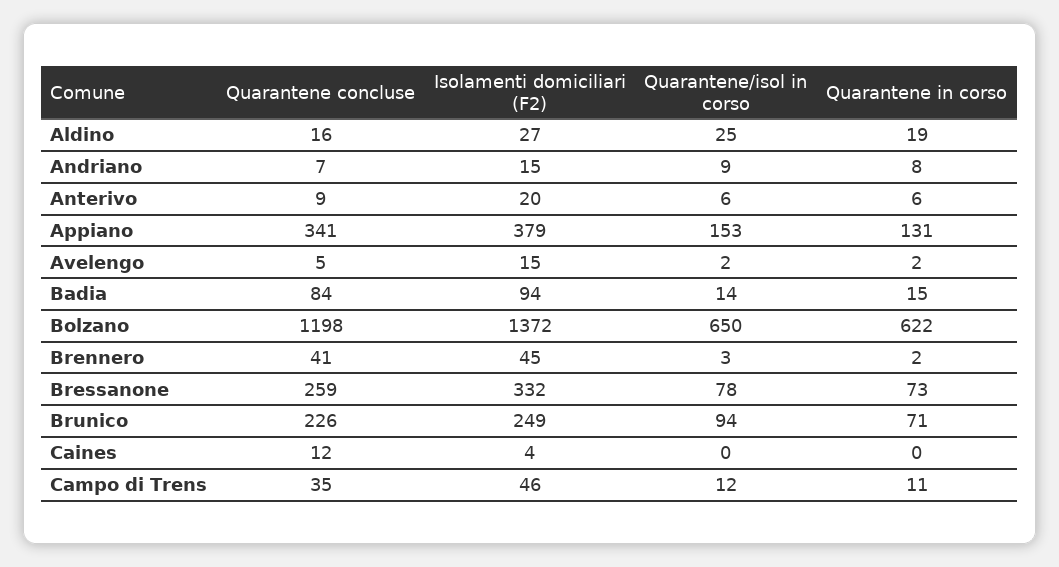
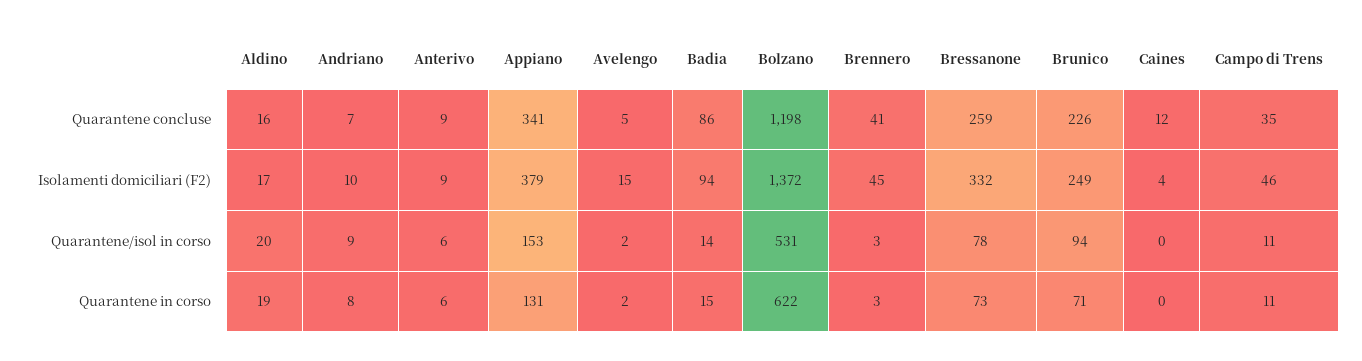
Isolamenti domiciliari (F2), Aldino: 27 -> 17
Quarantene/isol in corso, Aldino: 25 -> 20
Isolamenti domiciliari (F2), Andriano: 15 -> 10
Isolamenti domiciliari (F2), Anterivo: 20 -> 9
Quarantene concluse, Badia: 84 -> 86
Quarantene/isol in corso, Bolzano: 650 -> 531
Quarantene in corso, Brennero: 2 -> 3
Quarantene/isol in corso, Campo di Trens: 12 -> 11

